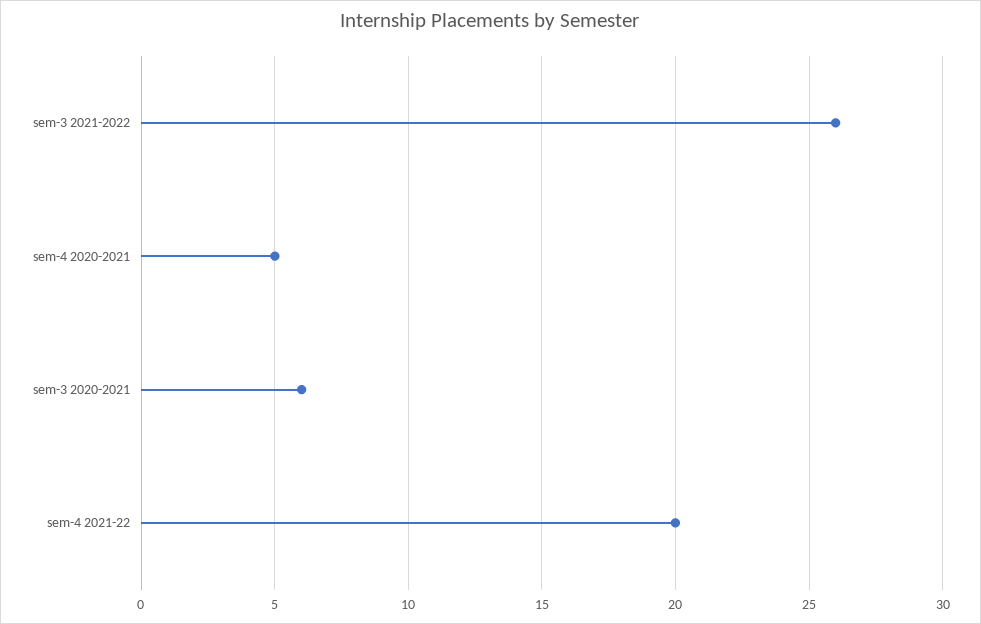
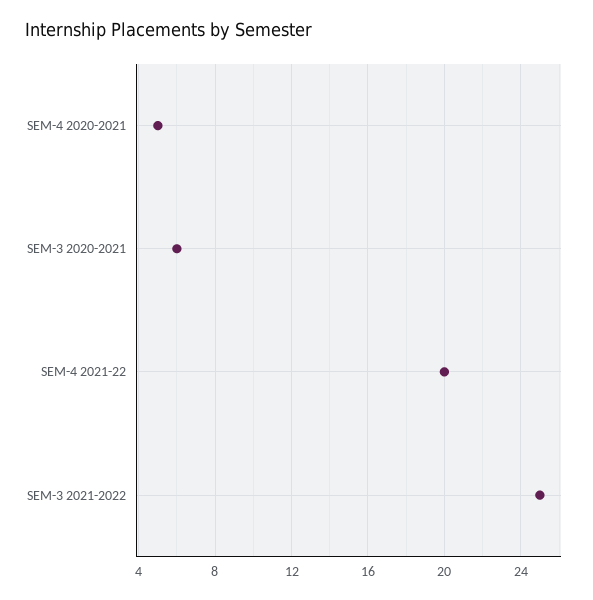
sem-3 2021-2022: 26 -> 25

